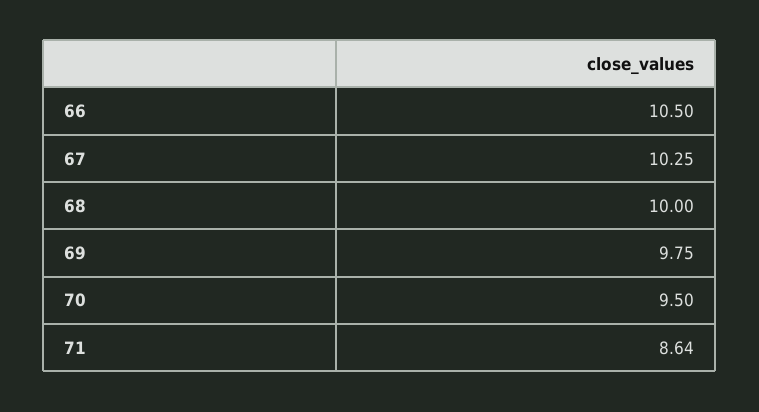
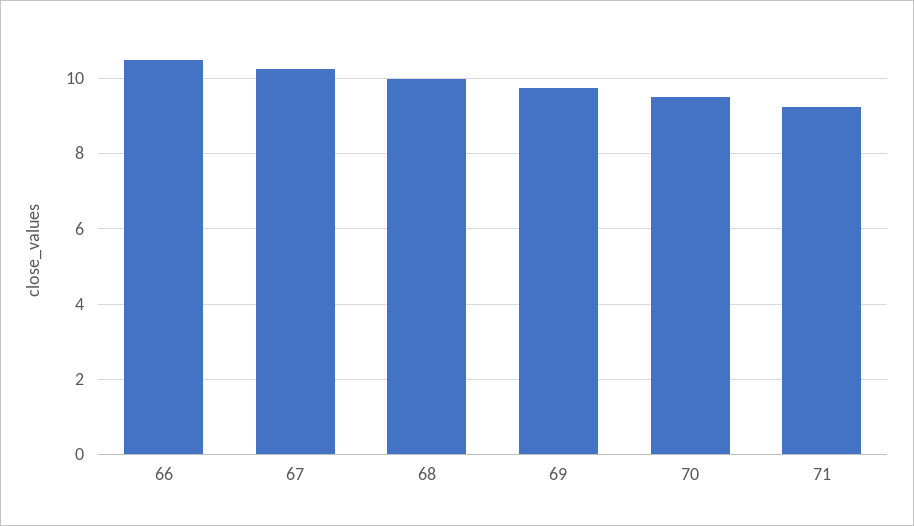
71: 8.64 -> 9.2

